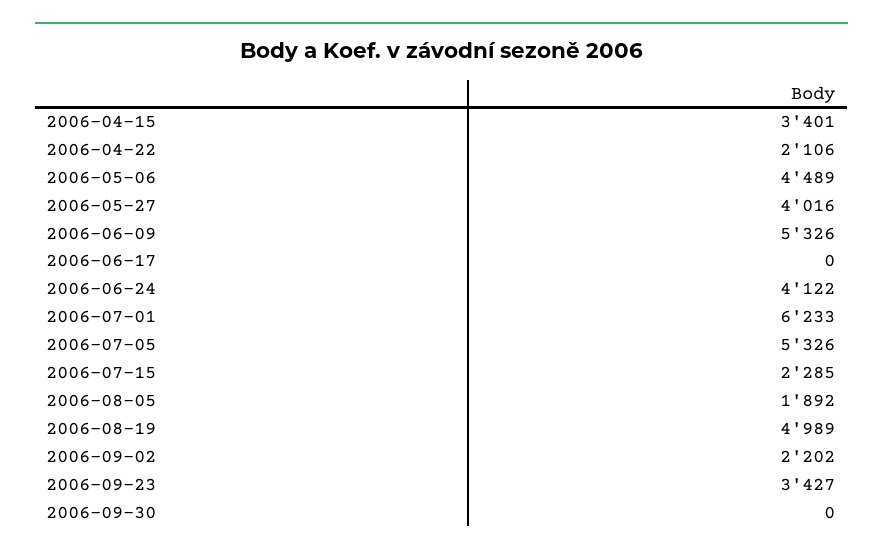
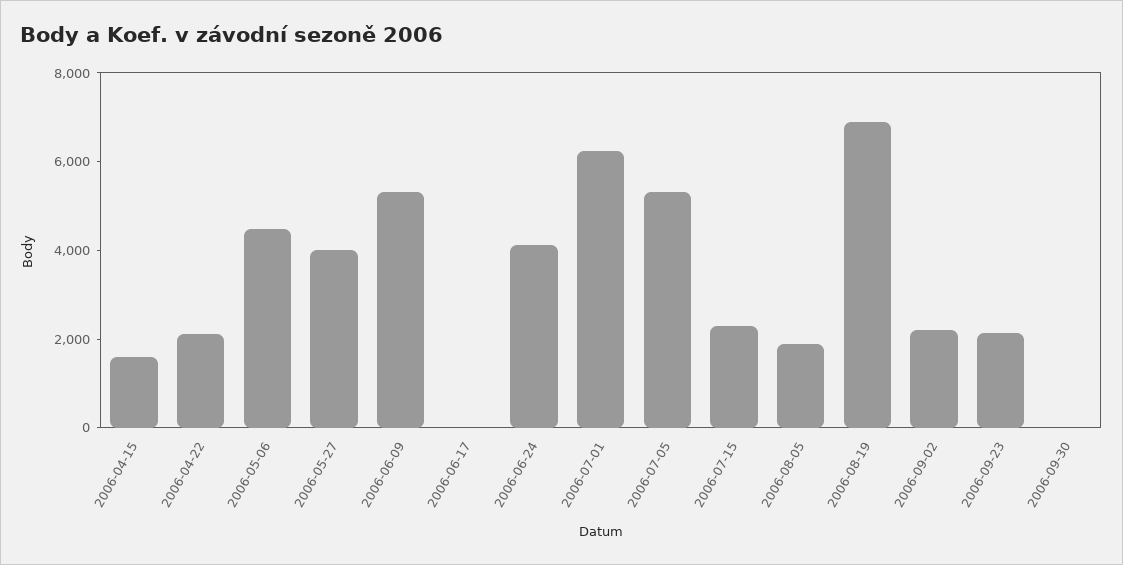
2006-04-15: 3401 -> 1500
2006-08-19: 4989 -> 7000
2006-09-23: 3427 -> 2000

